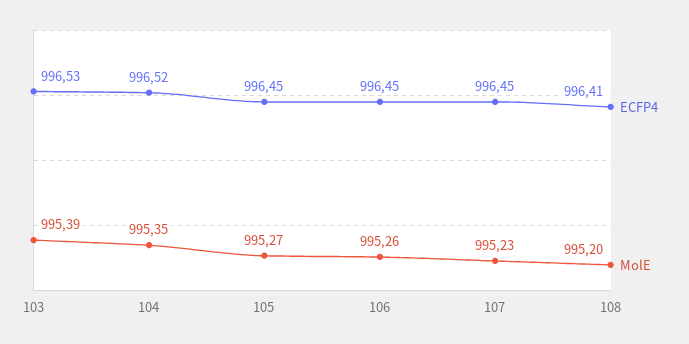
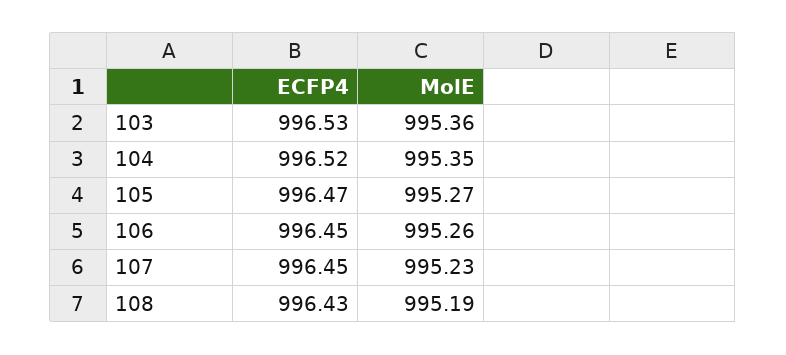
MolE, 103: 995.39 -> 995.36
ECFP4, 105: 996.45 -> 996.47
ECFP4, 108: 996.41 -> 996.43
MolE, 108: 995.2 -> 995.19

